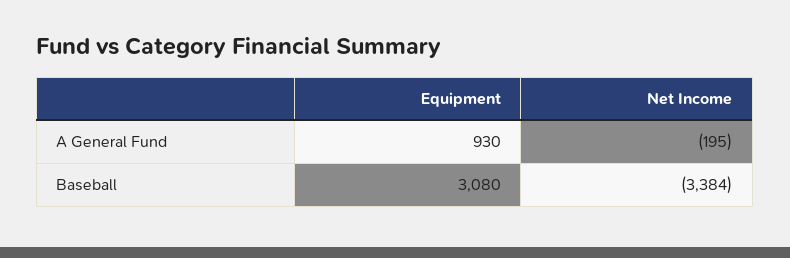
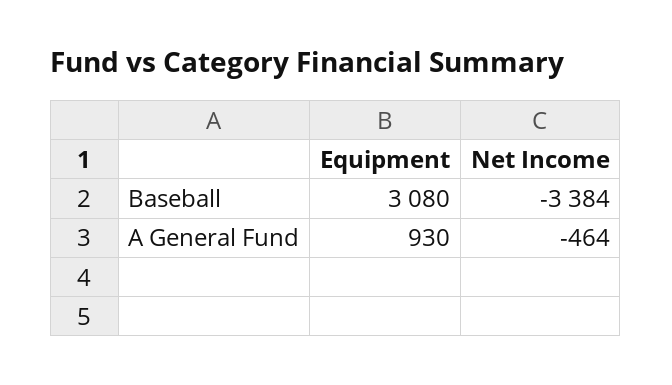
Net Income, A General Fund: -195 -> -464

